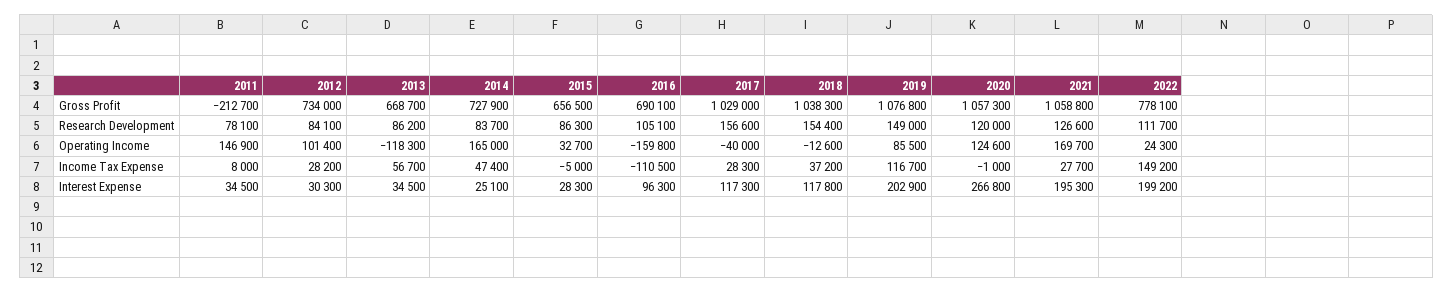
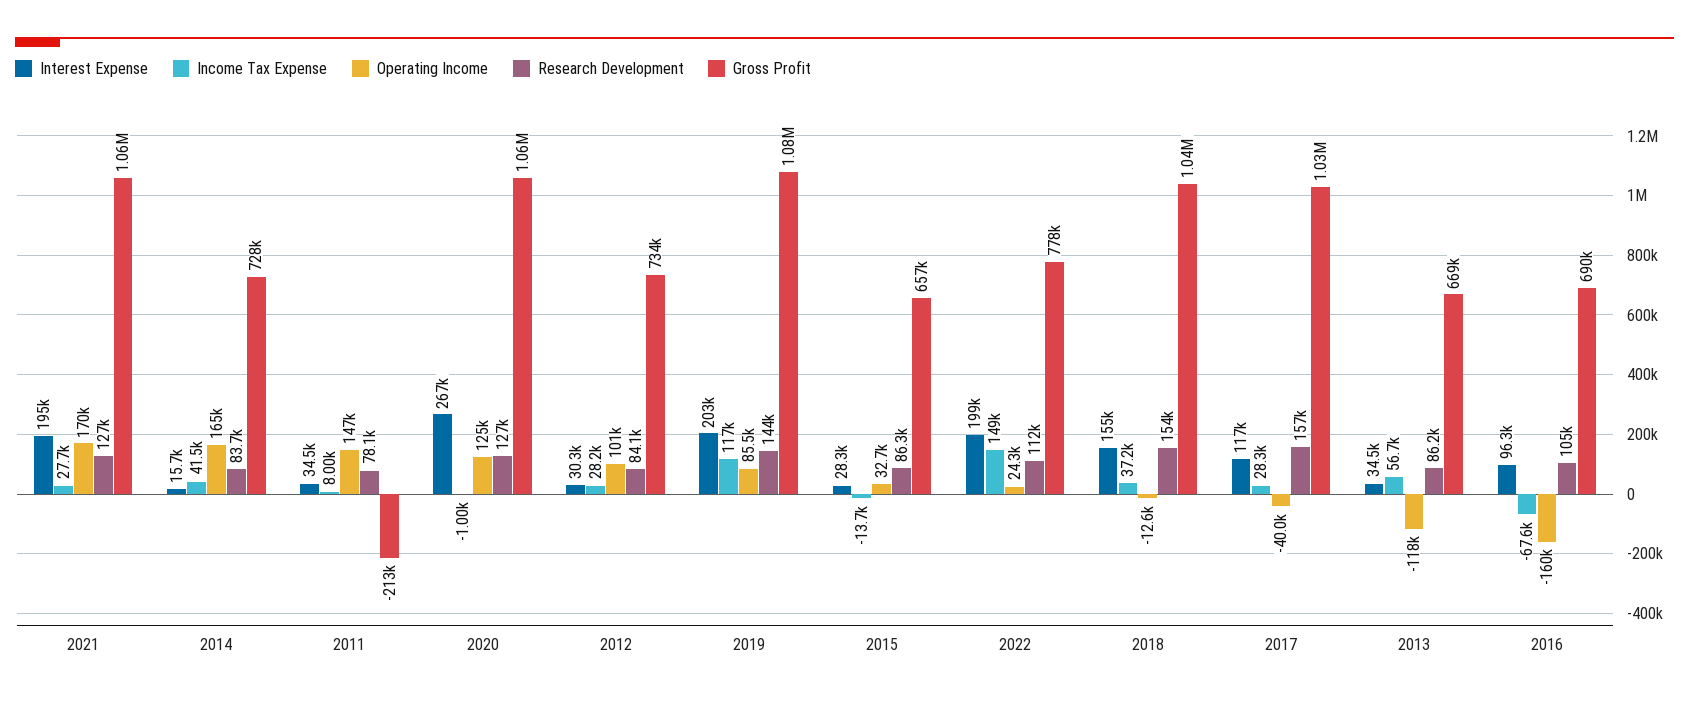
Research Development, 2019: 149000 -> 144000
Research Development, 2020: 120000 -> 127000
Income Tax Expense, 2014: 47400 -> 41500
Income Tax Expense, 2015: -5000 -> -13700
Income Tax Expense, 2016: -110500 -> -67600
Interest Expense, 2014: 25100 -> 15700
Interest Expense, 2018: 117800 -> 155000

